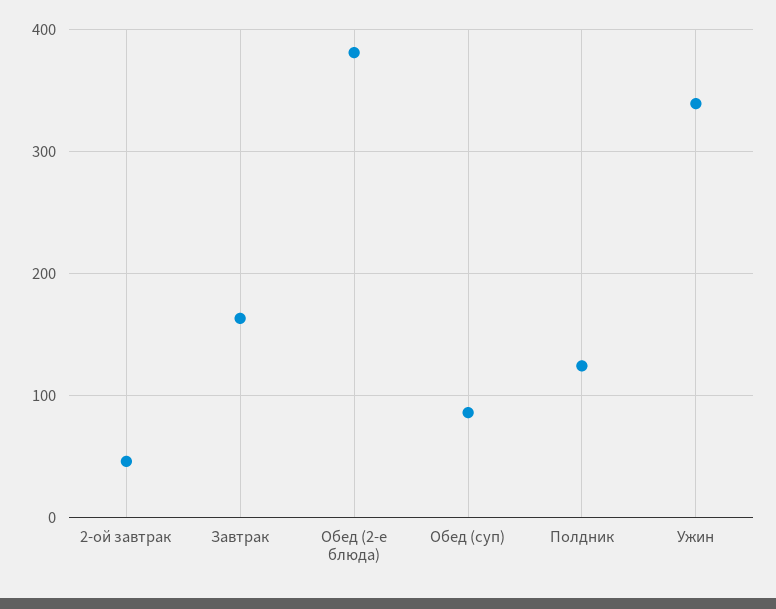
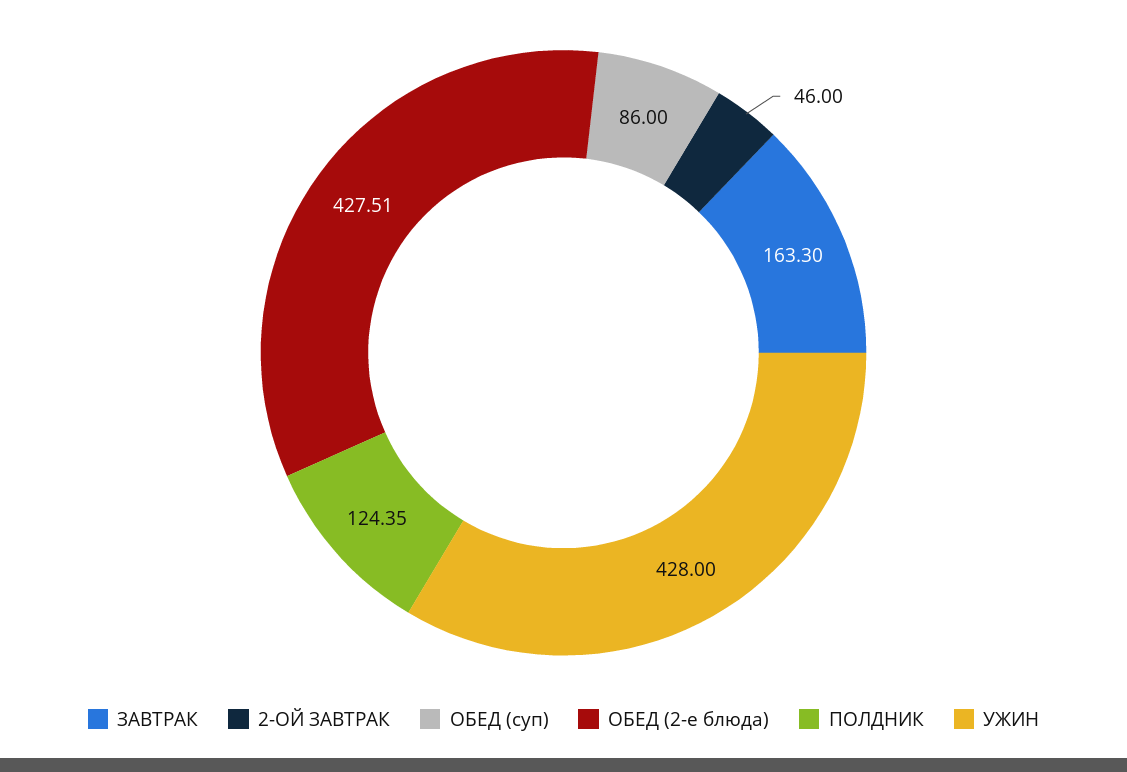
Обед (2-е блюда): 380 -> 427.51
Ужин: 340 -> 428

